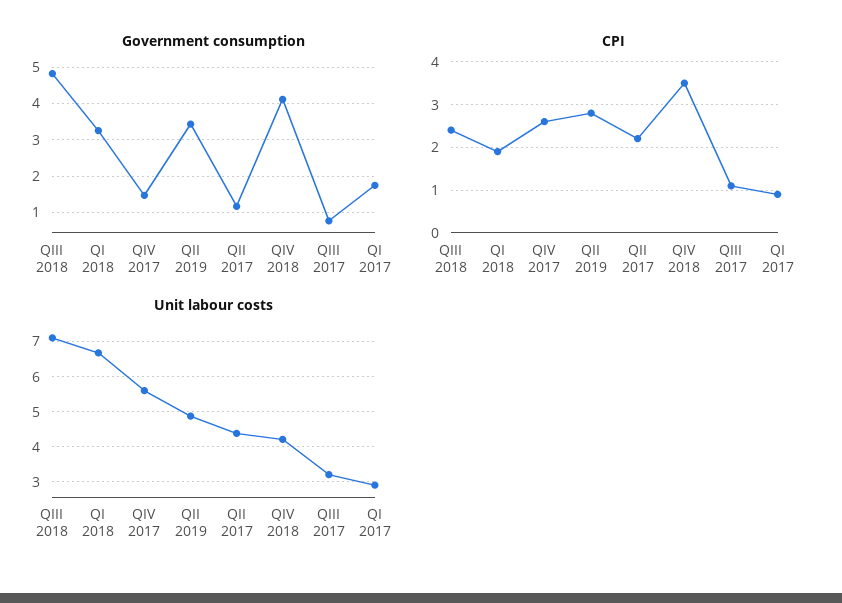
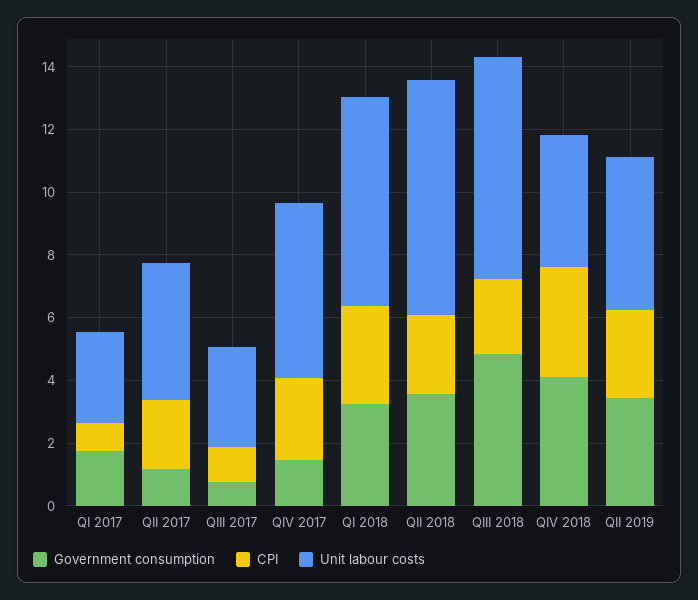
CPI, QI 2018: 2 -> 3
Government consumption, QII 2018: none -> 3.5
CPI, QII 2018: none -> 2.5
Unit labour costs, QII 2018: none -> 7.5

